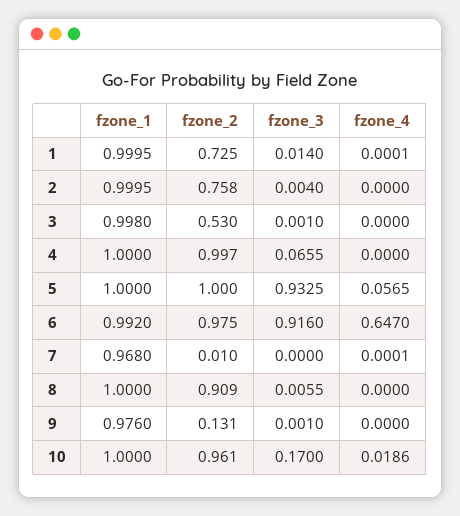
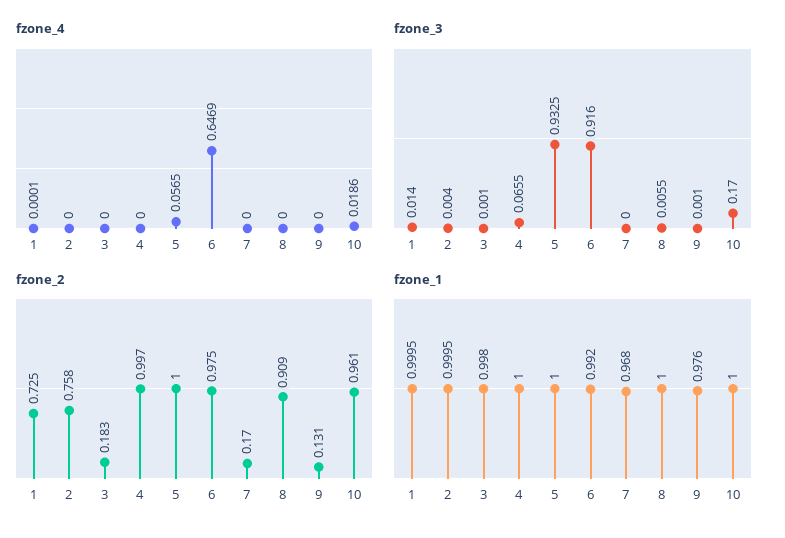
fzone_2, 3: 0.53 -> 0.183
fzone_4, 6: 0.647 -> 0.6469
fzone_2, 7: 0.01 -> 0.17
fzone_4, 7: 0.0001 -> 0

